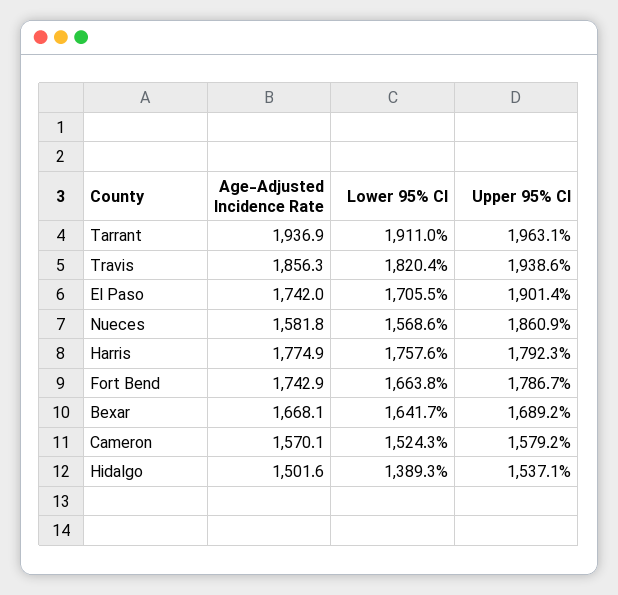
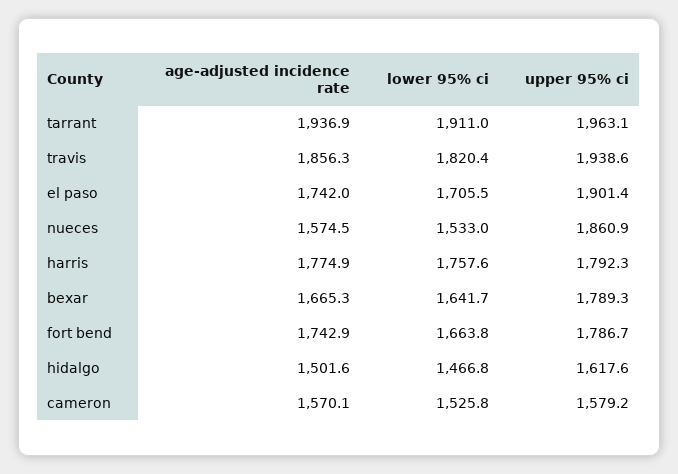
Age-Adjusted Incidence Rate, Nueces: 1581.8 -> 1574.5
Lower 95% CI, Nueces: 1568.6 -> 1533
Age-Adjusted Incidence Rate, Bexar: 1668.1 -> 1665.3
Upper 95% CI, Bexar: 1689.2 -> 1789.3
Lower 95% CI, Cameron: 1524.3 -> 1525.8
Lower 95% CI, Hidalgo: 1389.3 -> 1466.8
Upper 95% CI, Hidalgo: 1537.1 -> 1617.6

